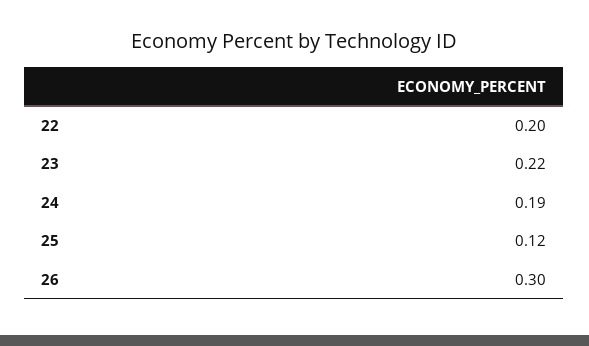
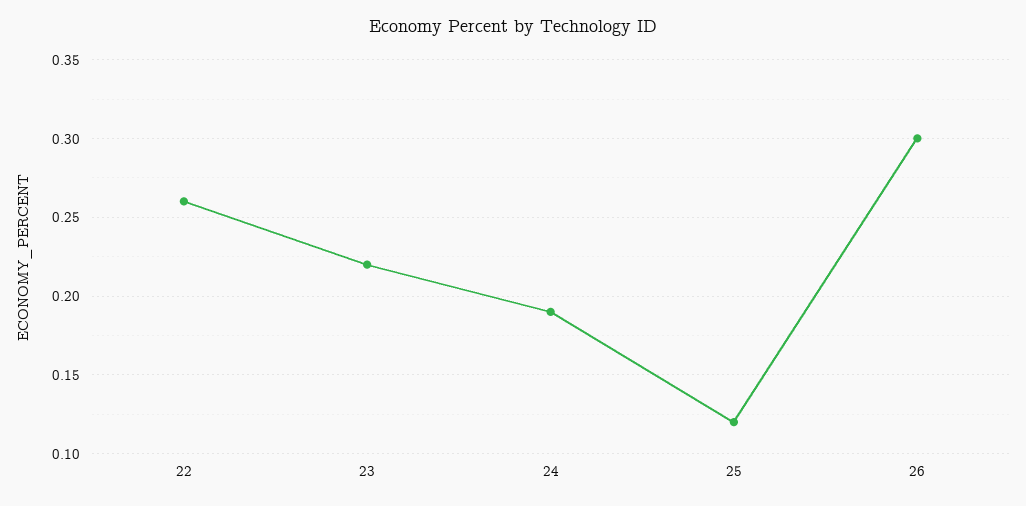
22: 0.2 -> 0.26

